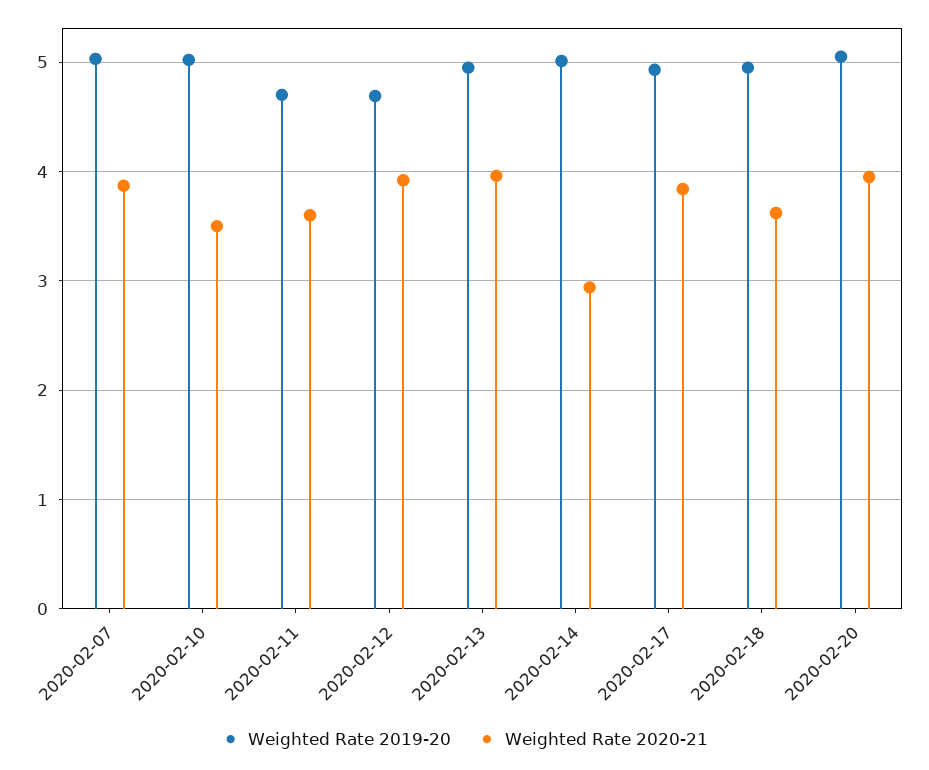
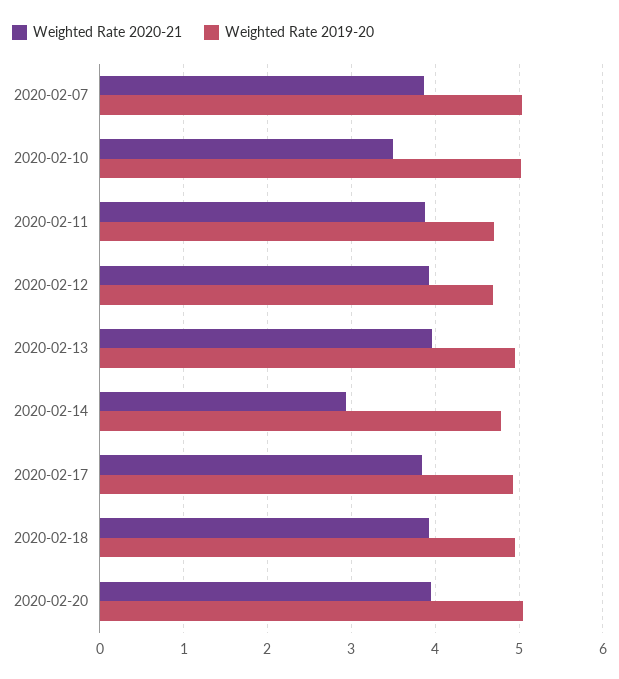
Weighted Rate 2020-21, 2020-02-11: 3.6 -> 3.9
Weighted Rate 2019-20, 2020-02-14: 5 -> 4.8
Weighted Rate 2020-21, 2020-02-18: 3.6 -> 3.9

